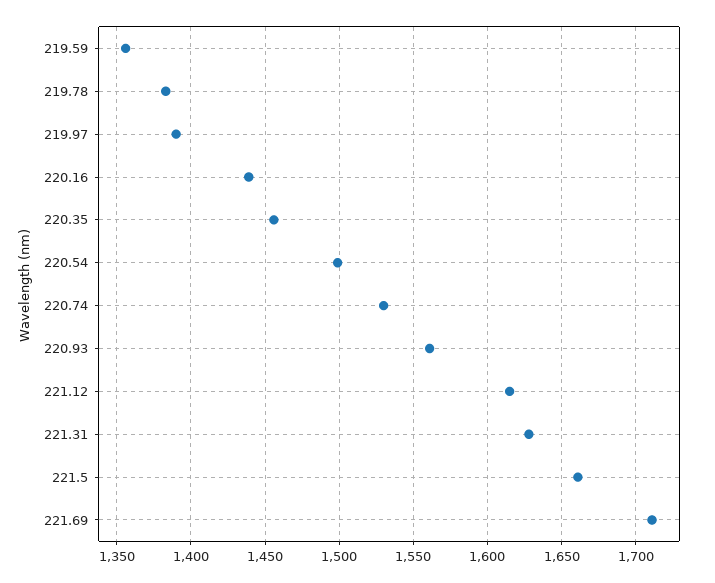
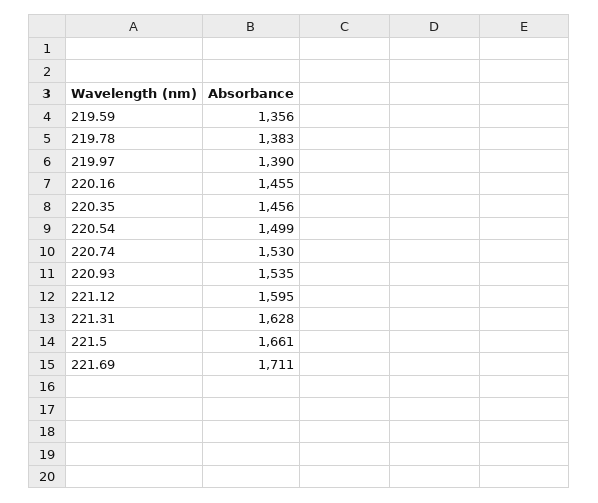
220.16: 1440 -> 1455
220.93: 1560 -> 1535
221.12: 1615 -> 1595

